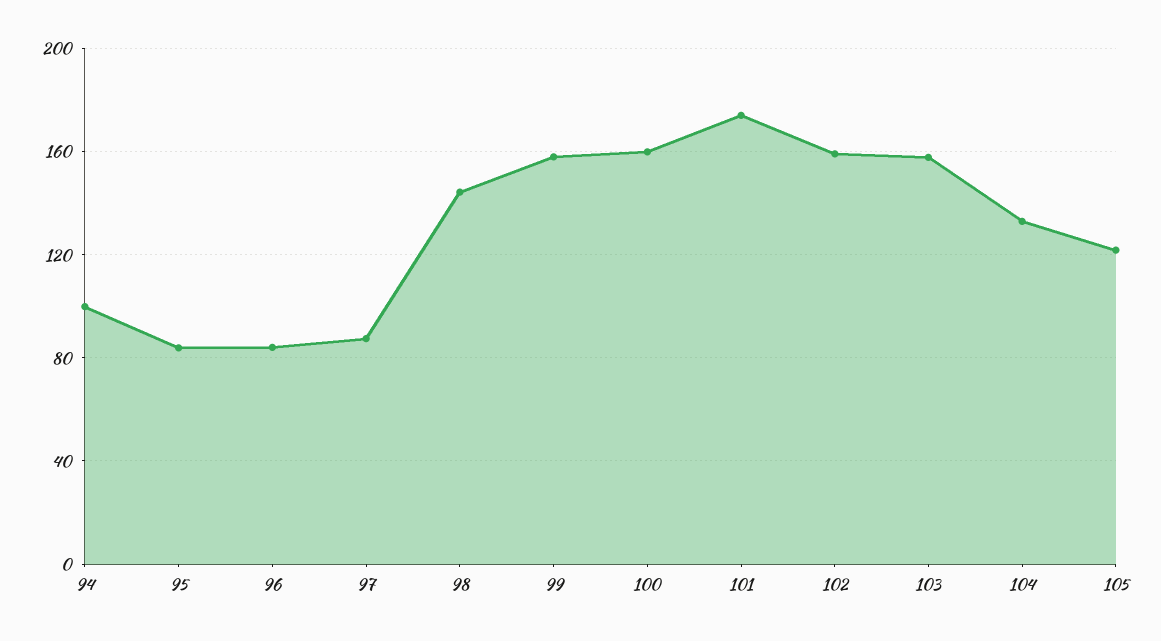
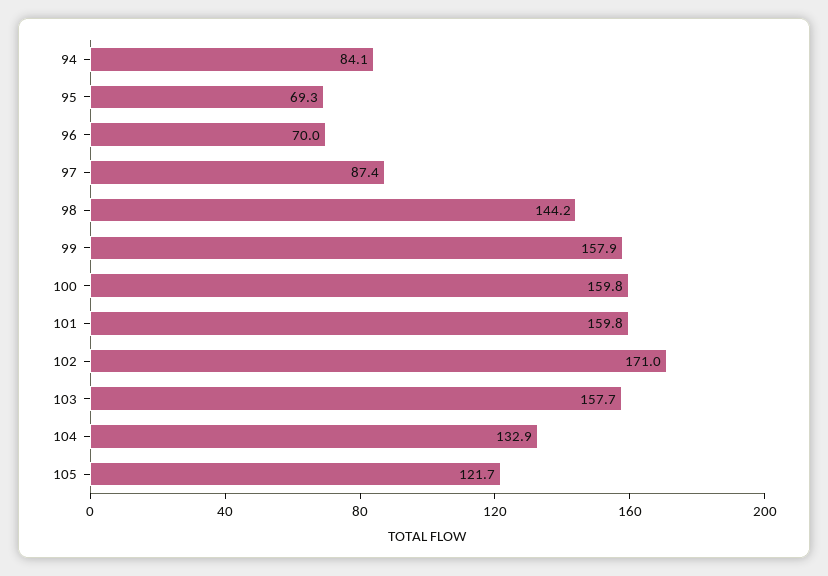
94: 100 -> 84.1
95: 85 -> 69.3
96: 85 -> 70
101: 175 -> 159.8
102: 160 -> 171

